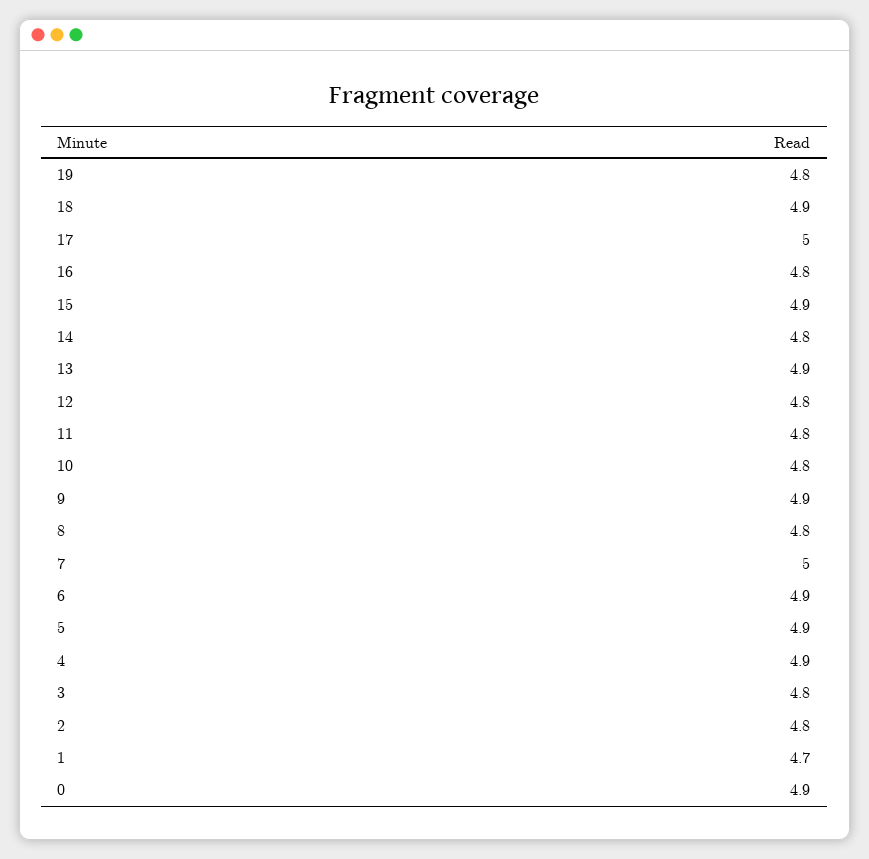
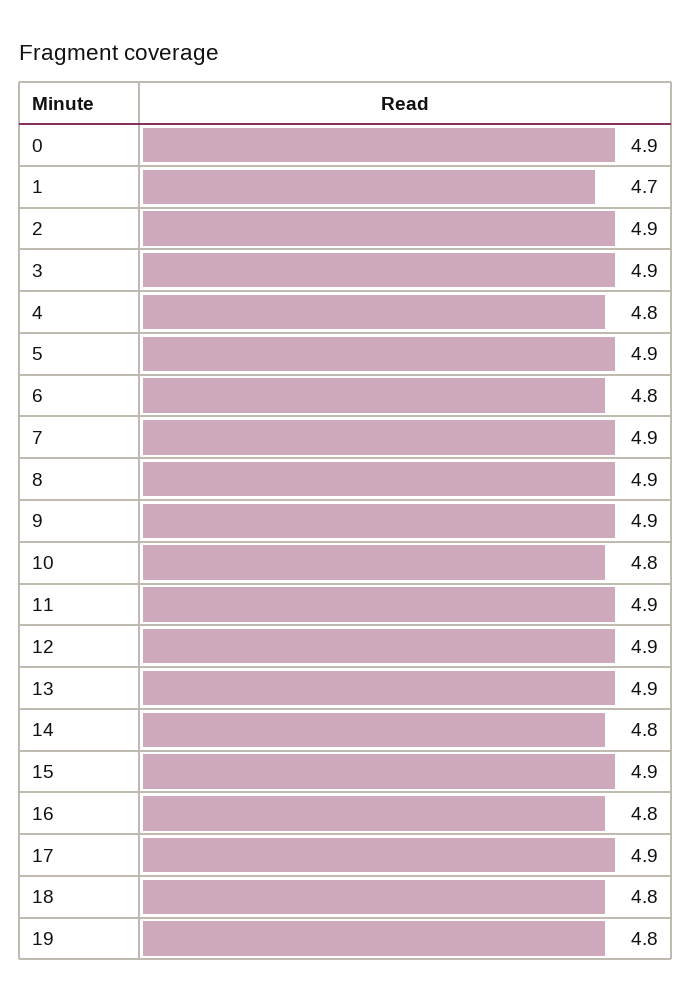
18: 4.9 -> 4.8
17: 5 -> 4.9
12: 4.8 -> 4.9
11: 4.8 -> 4.9
8: 4.8 -> 4.9
7: 5 -> 4.9
6: 4.9 -> 4.8
4: 4.9 -> 4.8
3: 4.8 -> 4.9
2: 4.8 -> 4.9

